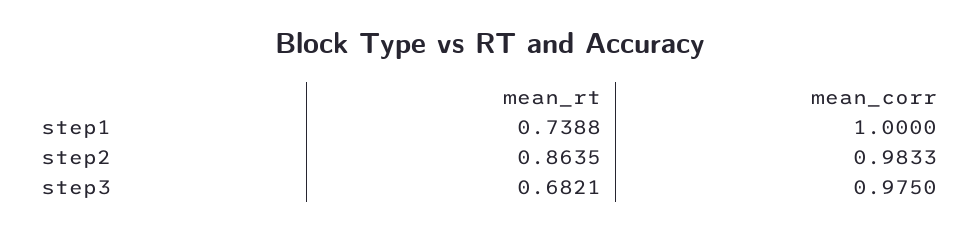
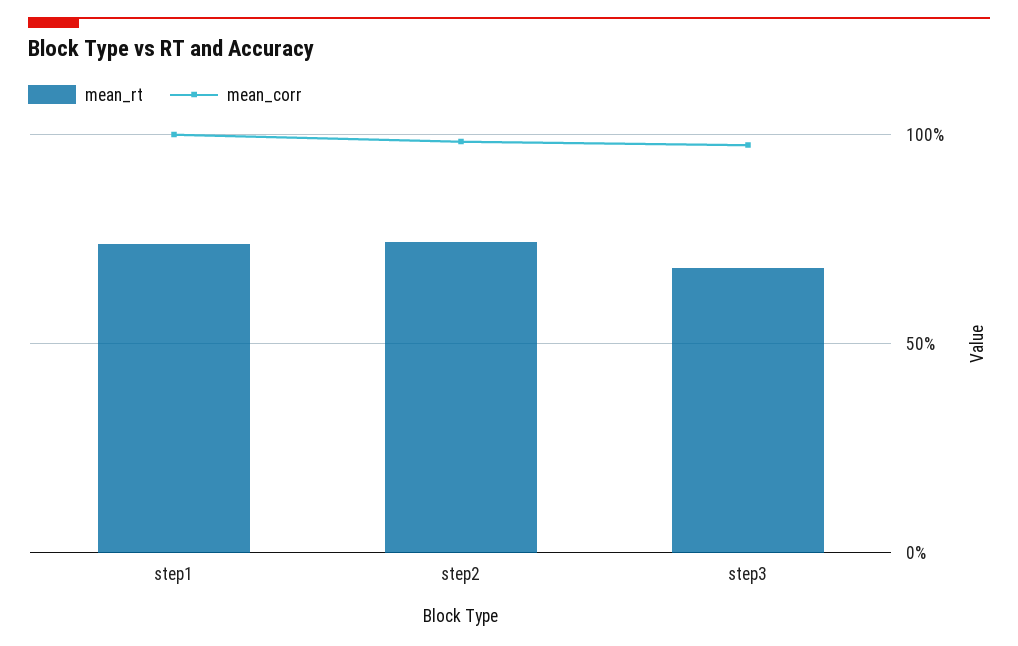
mean_rt, step2: 0.8635 -> 0.75

